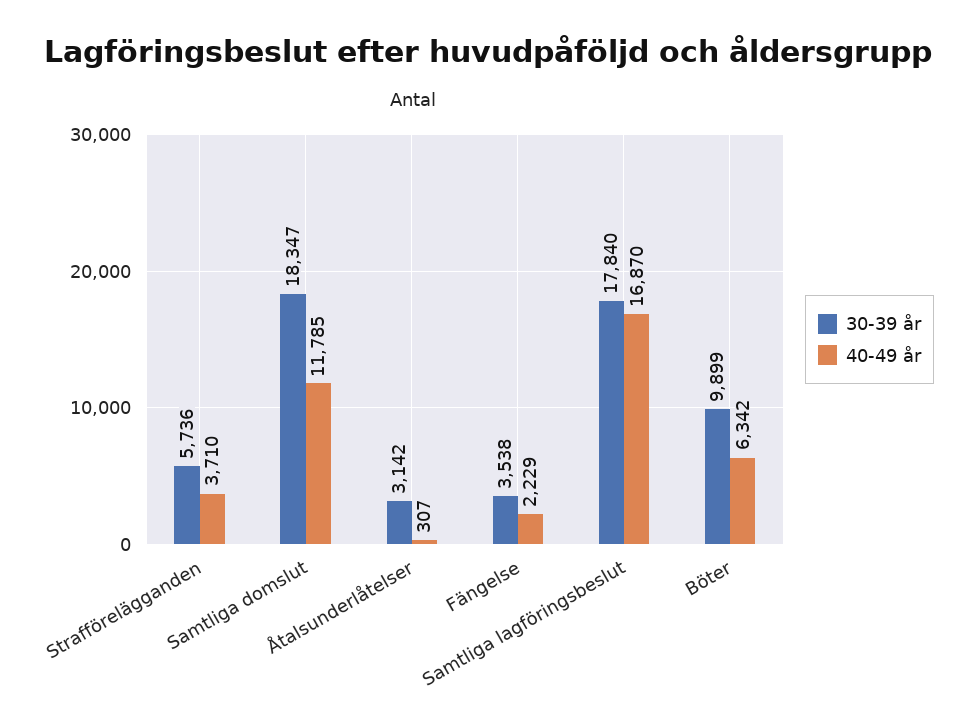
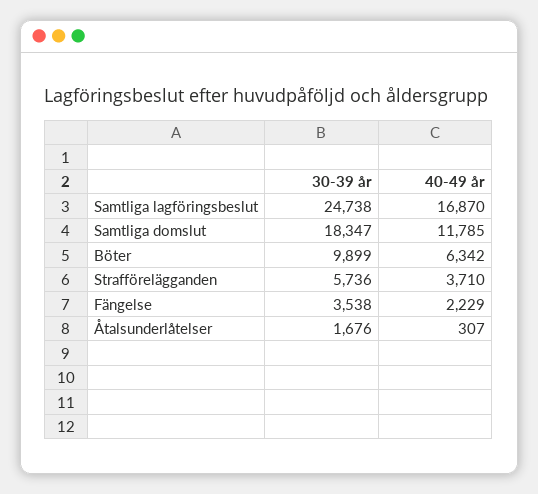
30-39 år, Åtalsunderlåtelser: 3142 -> 1676
30-39 år, Samtliga lagföringsbeslut: 17840 -> 24738

